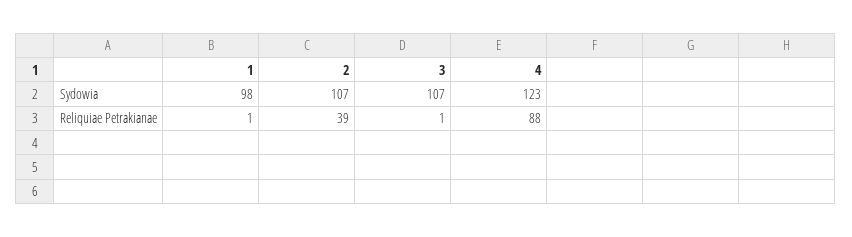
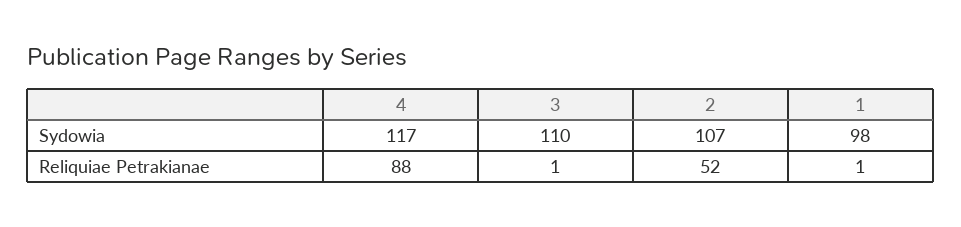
3, Sydowia: 107 -> 110
4, Sydowia: 123 -> 117
2, Reliquiae Petrakianae: 39 -> 52

